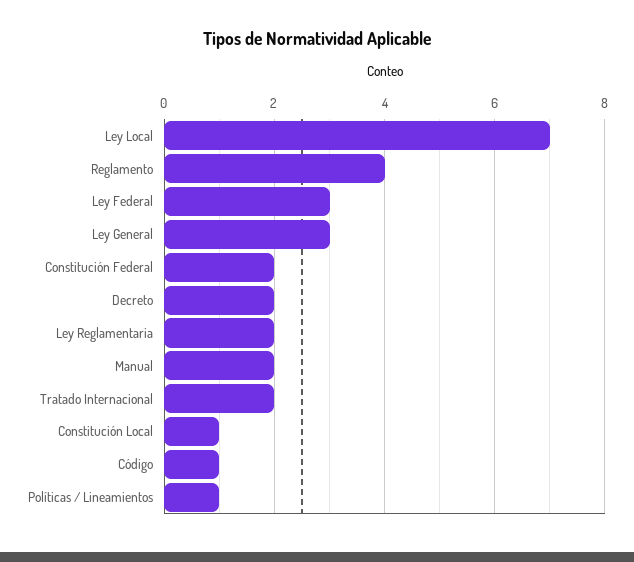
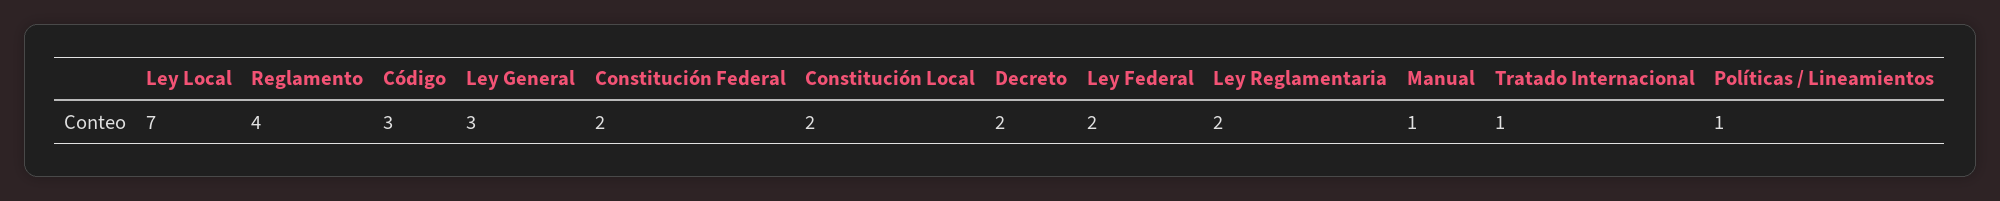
Ley Federal: 3 -> 2
Manual: 2 -> 1
Tratado Internacional: 2 -> 1
Constitución Local: 1 -> 2
Código: 1 -> 3

